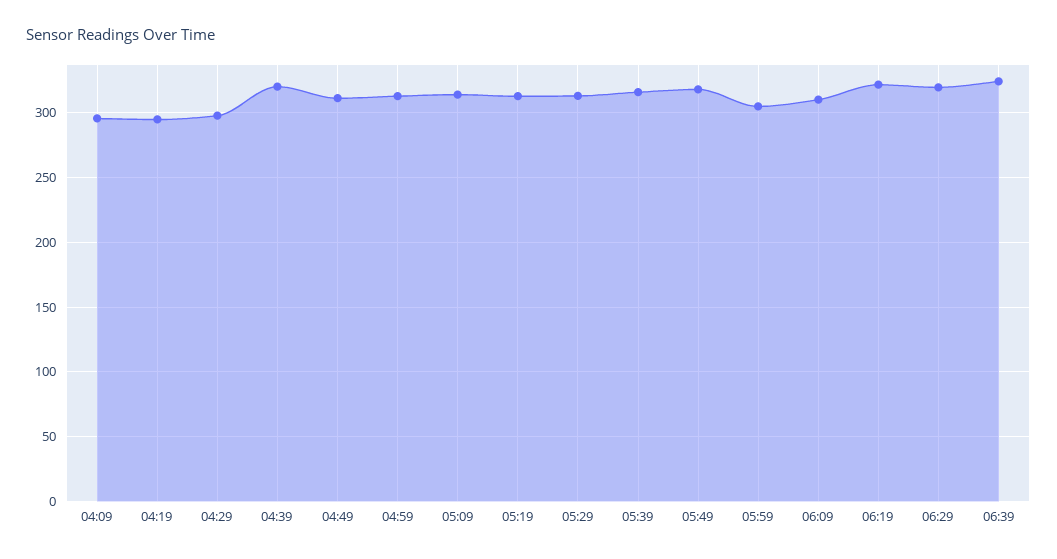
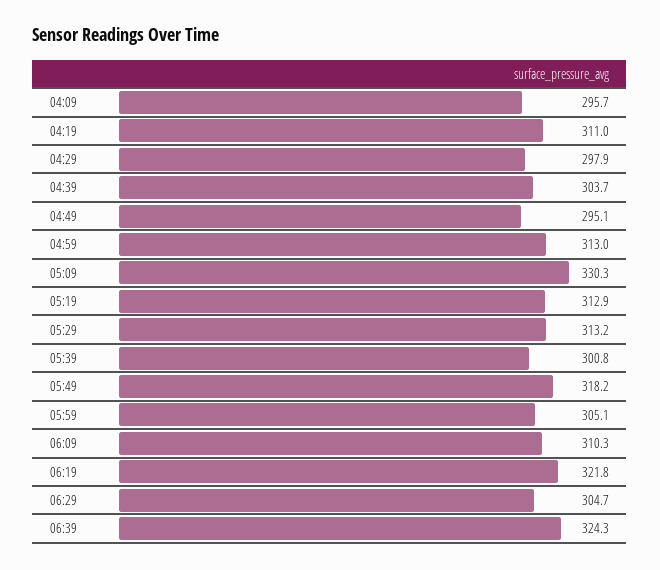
04:19: 295 -> 311
04:39: 320 -> 303.7
04:49: 310 -> 295.1
05:09: 315 -> 330.3
05:39: 315 -> 300.8
06:29: 320 -> 304.7

